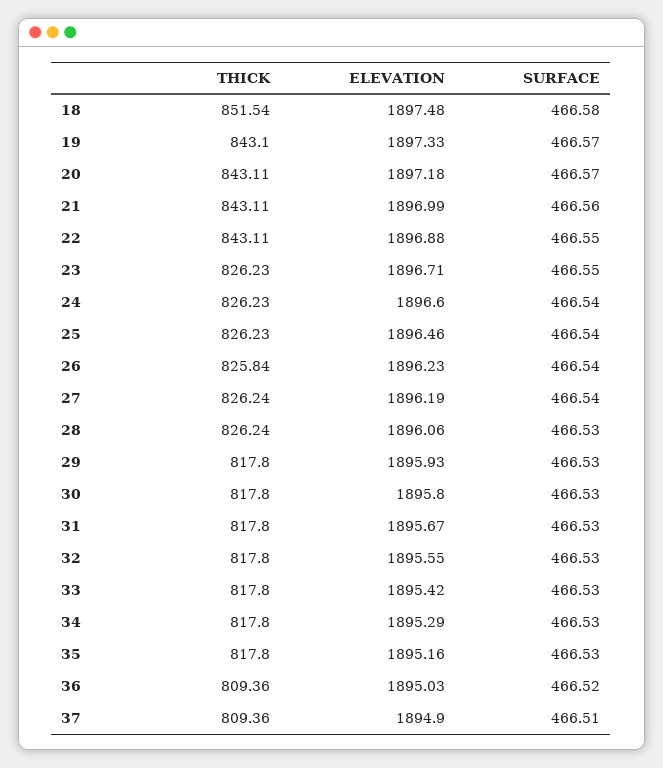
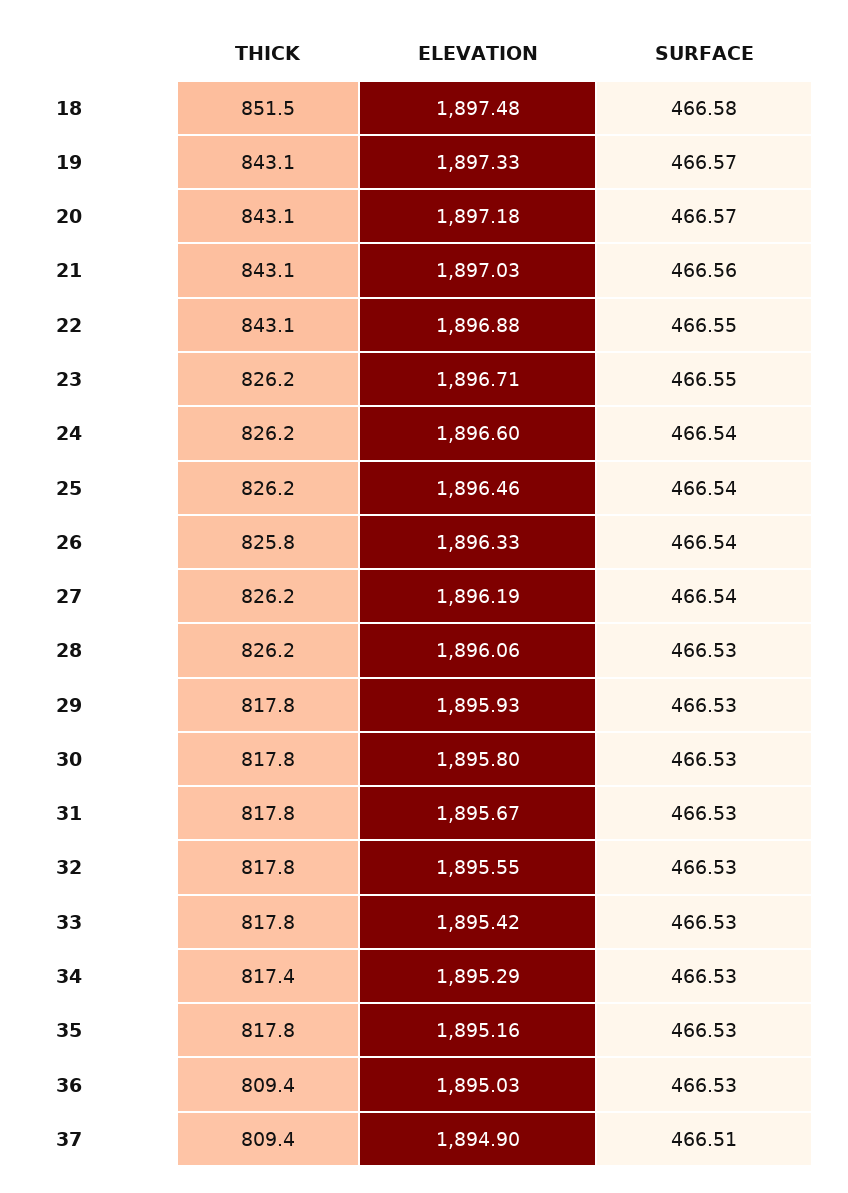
ELEVATION, 21: 1896.99 -> 1897.03
ELEVATION, 26: 1896.23 -> 1896.33
THICK, 34: 817.8 -> 817.4
SURFACE, 36: 466.52 -> 466.53

